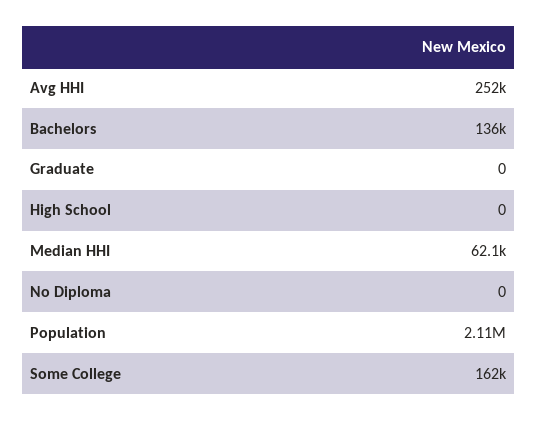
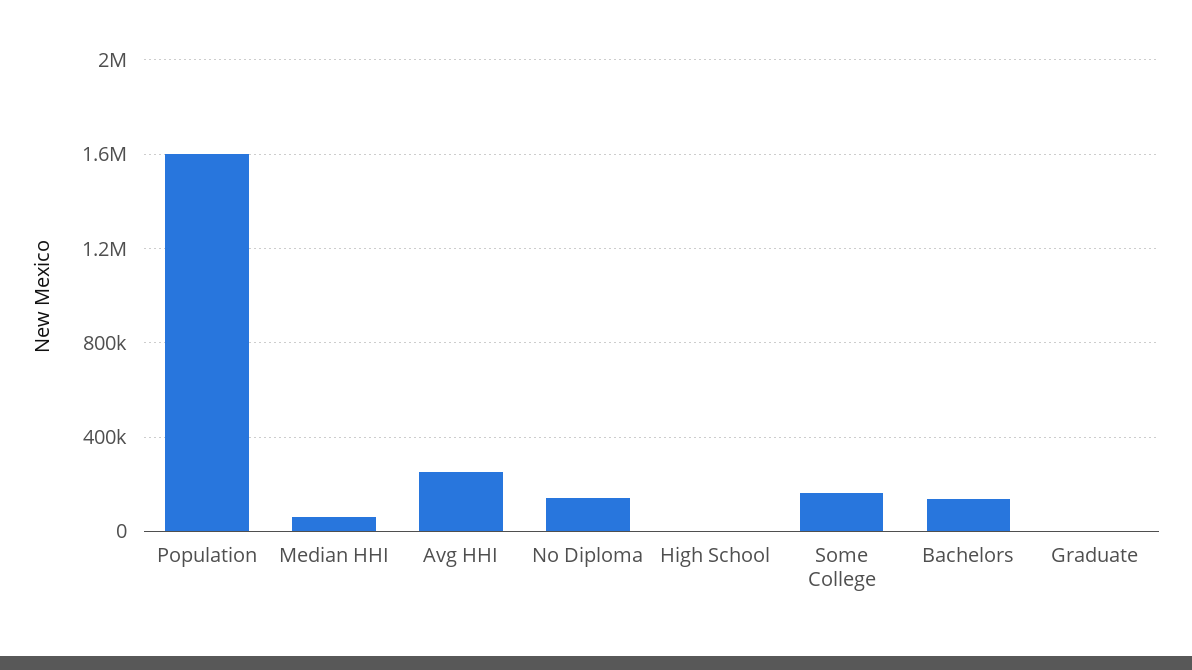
No Diploma: 0 -> 150000
Population: 2110000 -> 1600000

